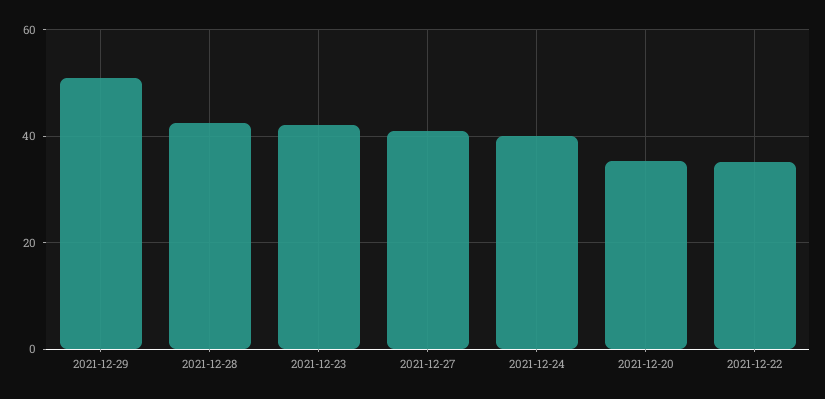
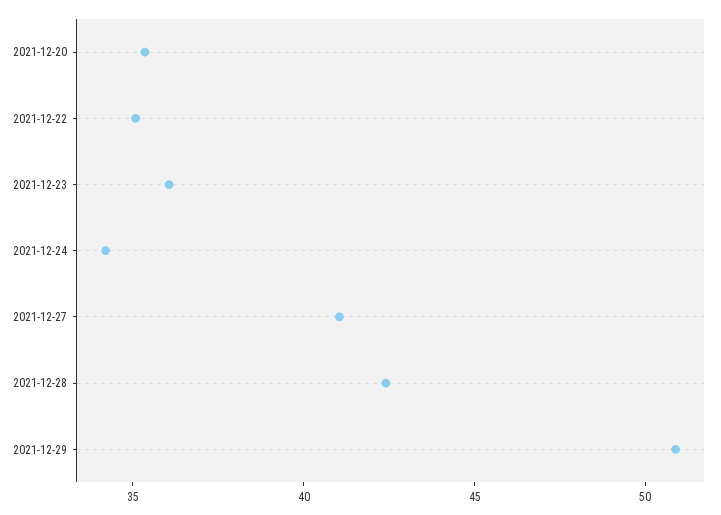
2021-12-23: 42 -> 36
2021-12-24: 40 -> 34

